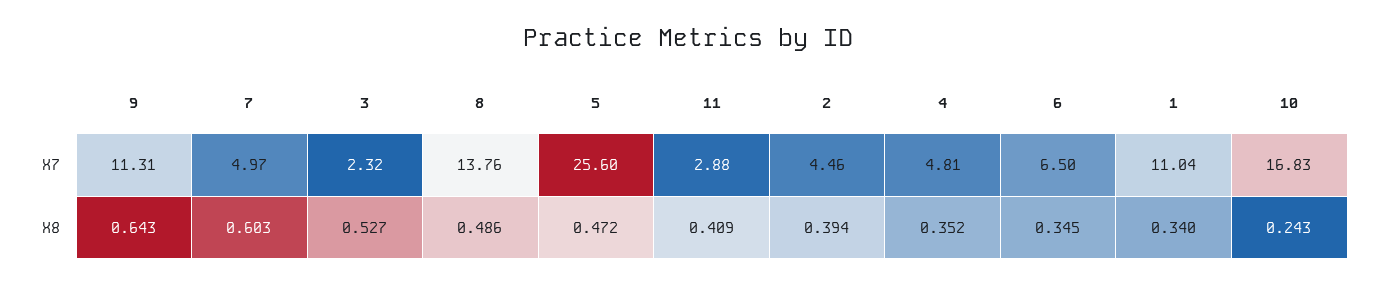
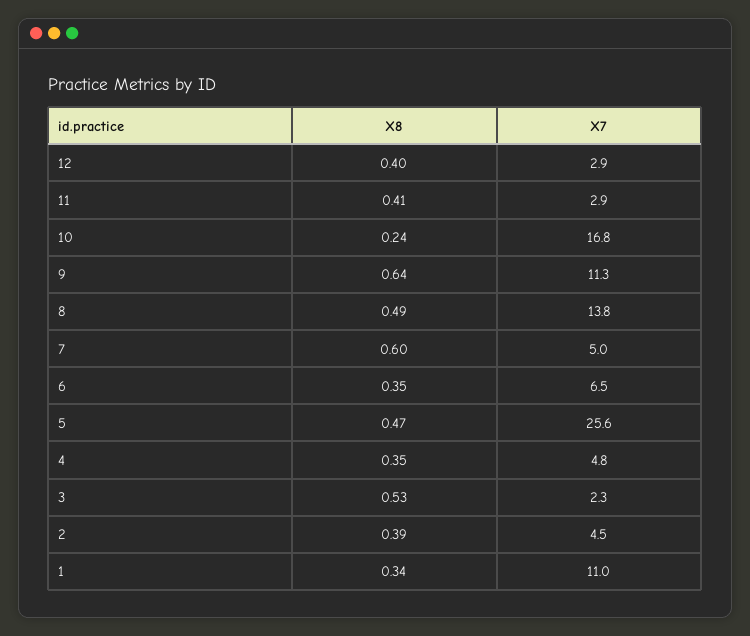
12, X8: none -> 0.4
12, X7: none -> 2.9

